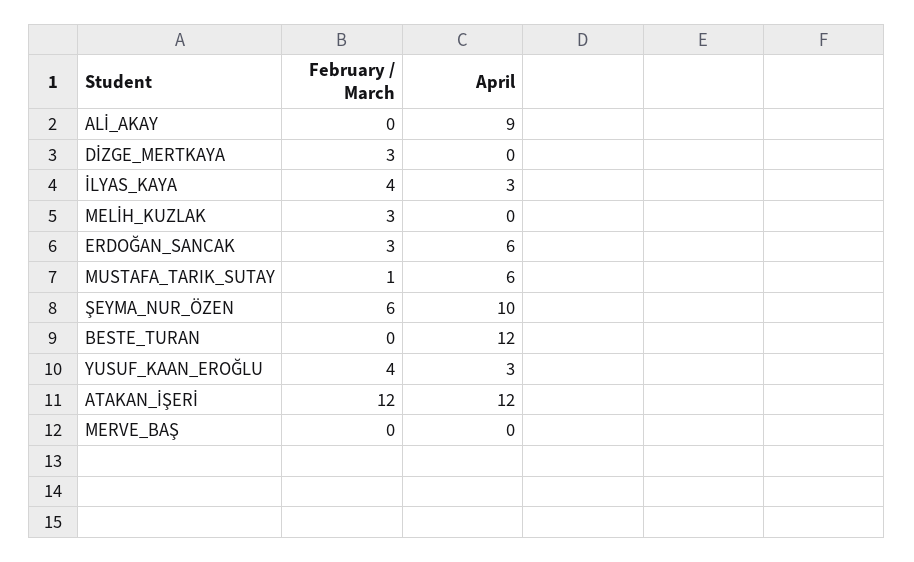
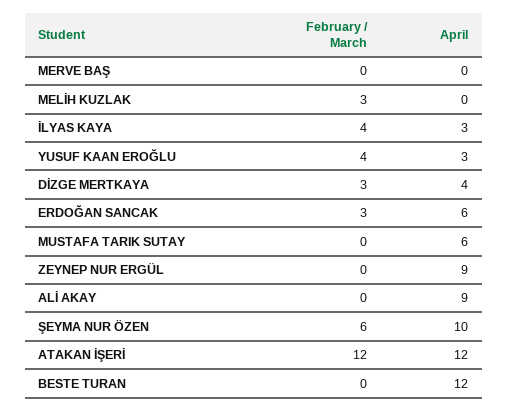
April, DİZGE_MERTKAYA: 0 -> 4
February / March, MUSTAFA_TARIK_SUTAY: 1 -> 0
February / March, ZEYNEP NUR ERGÜL: none -> 0
April, ZEYNEP NUR ERGÜL: none -> 9

